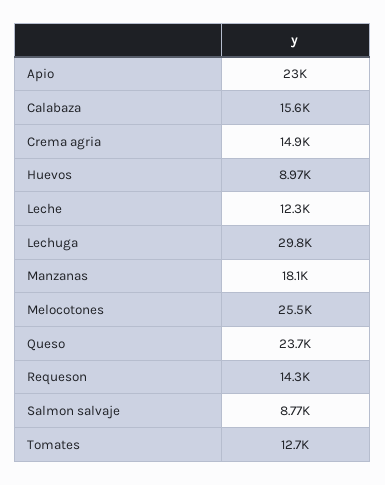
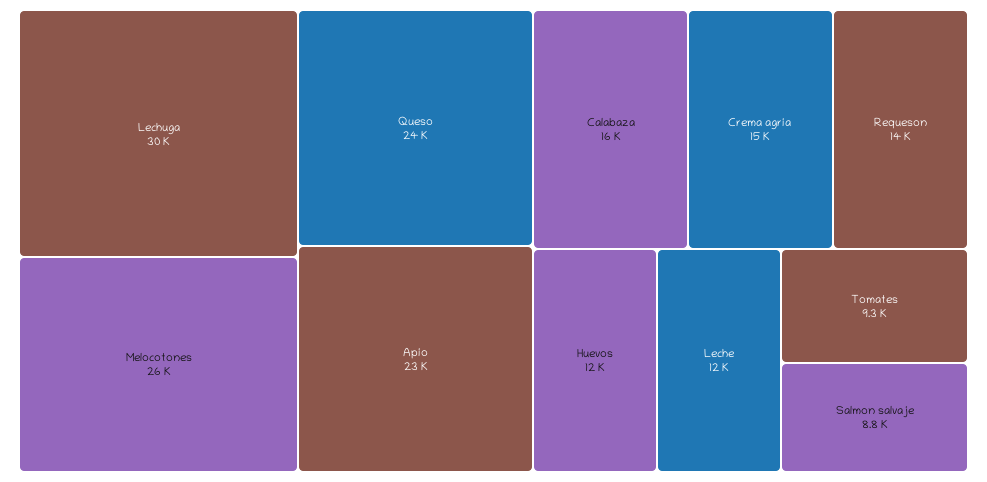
Huevos: 8970 -> 12000
Manzanas: 18100 -> none
Tomates: 12700 -> 9300

